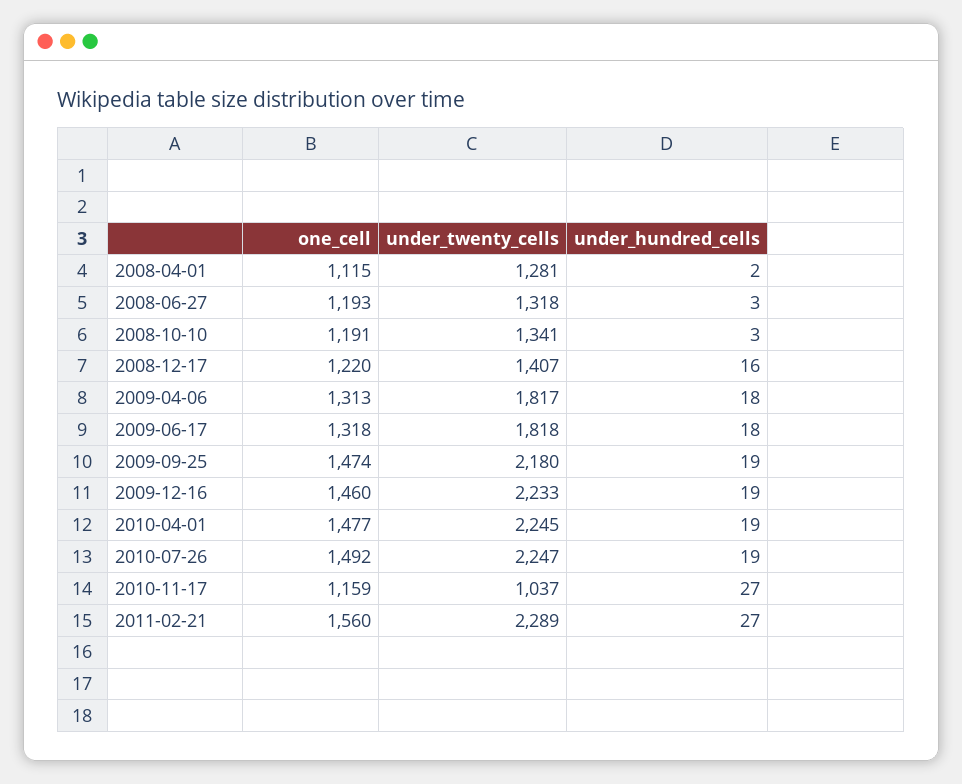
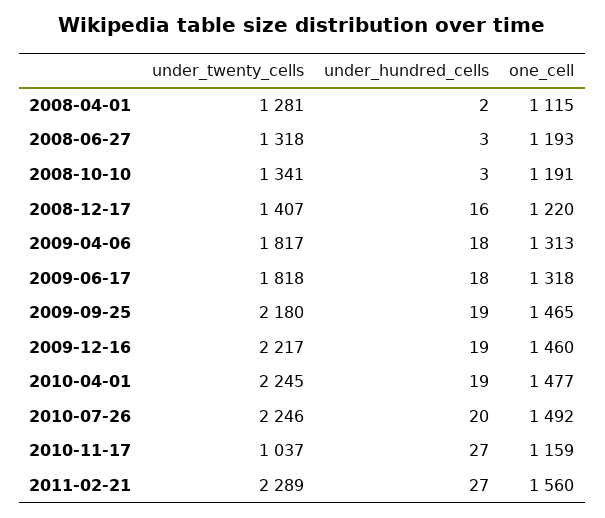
one_cell, 2009-09-25: 1474 -> 1465
under_twenty_cells, 2009-12-16: 2233 -> 2217
under_twenty_cells, 2010-07-26: 2247 -> 2246
under_hundred_cells, 2010-07-26: 19 -> 20

